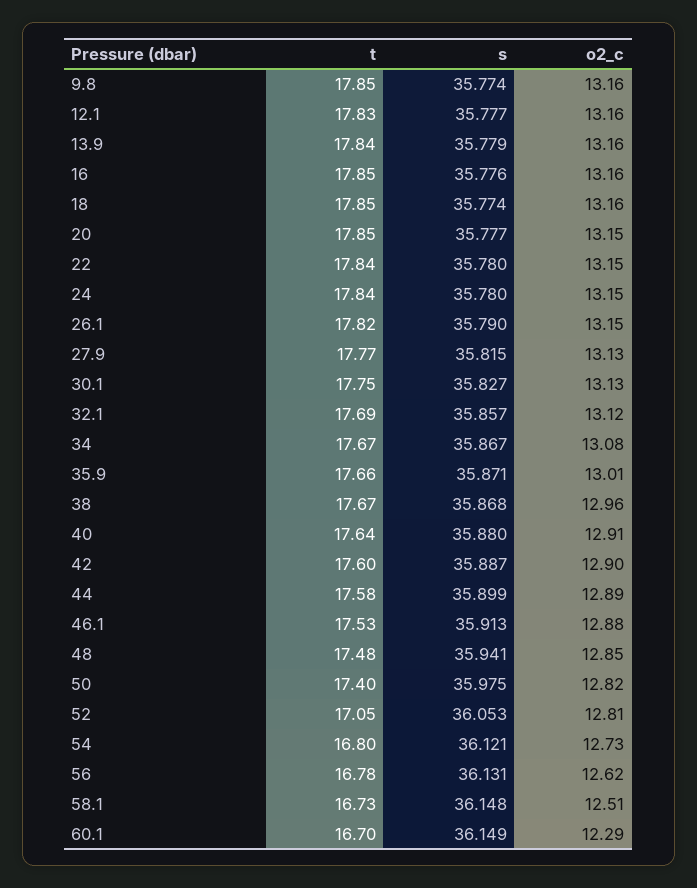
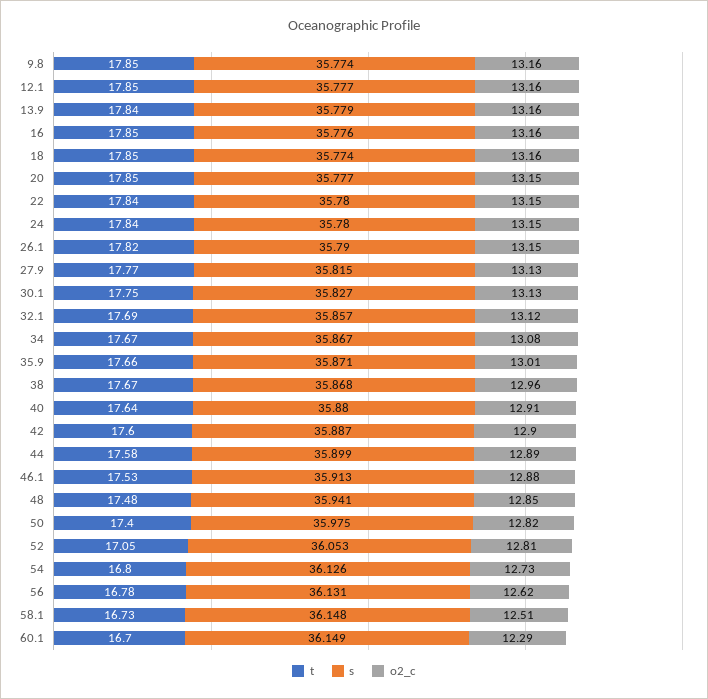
t, 12.1: 17.83 -> 17.85
s, 54: 36.121 -> 36.126

